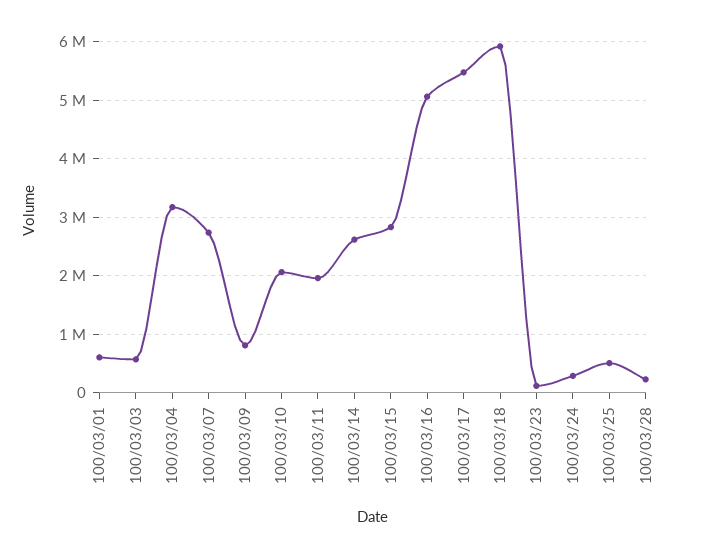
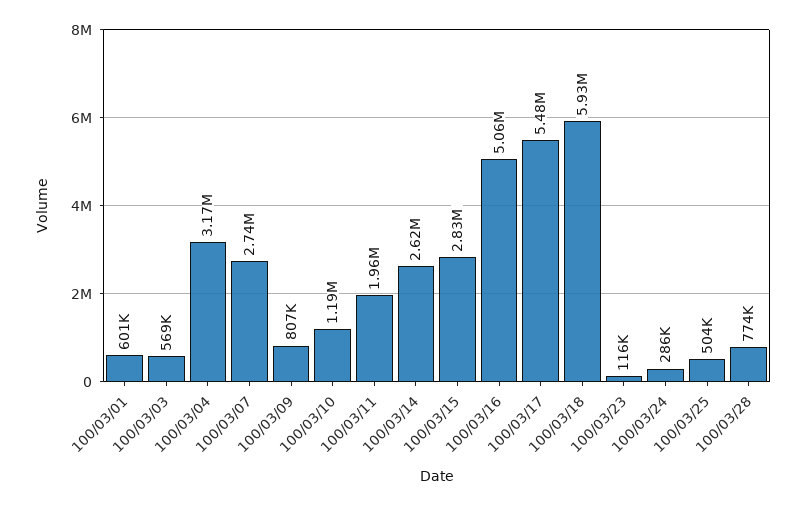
100/03/10: 2000000 -> 1190000
100/03/28: 200000 -> 774000

